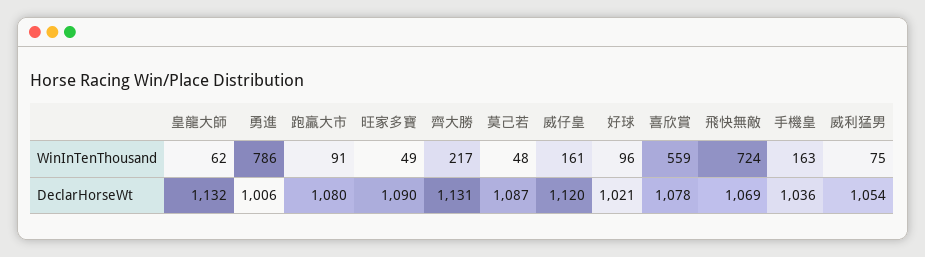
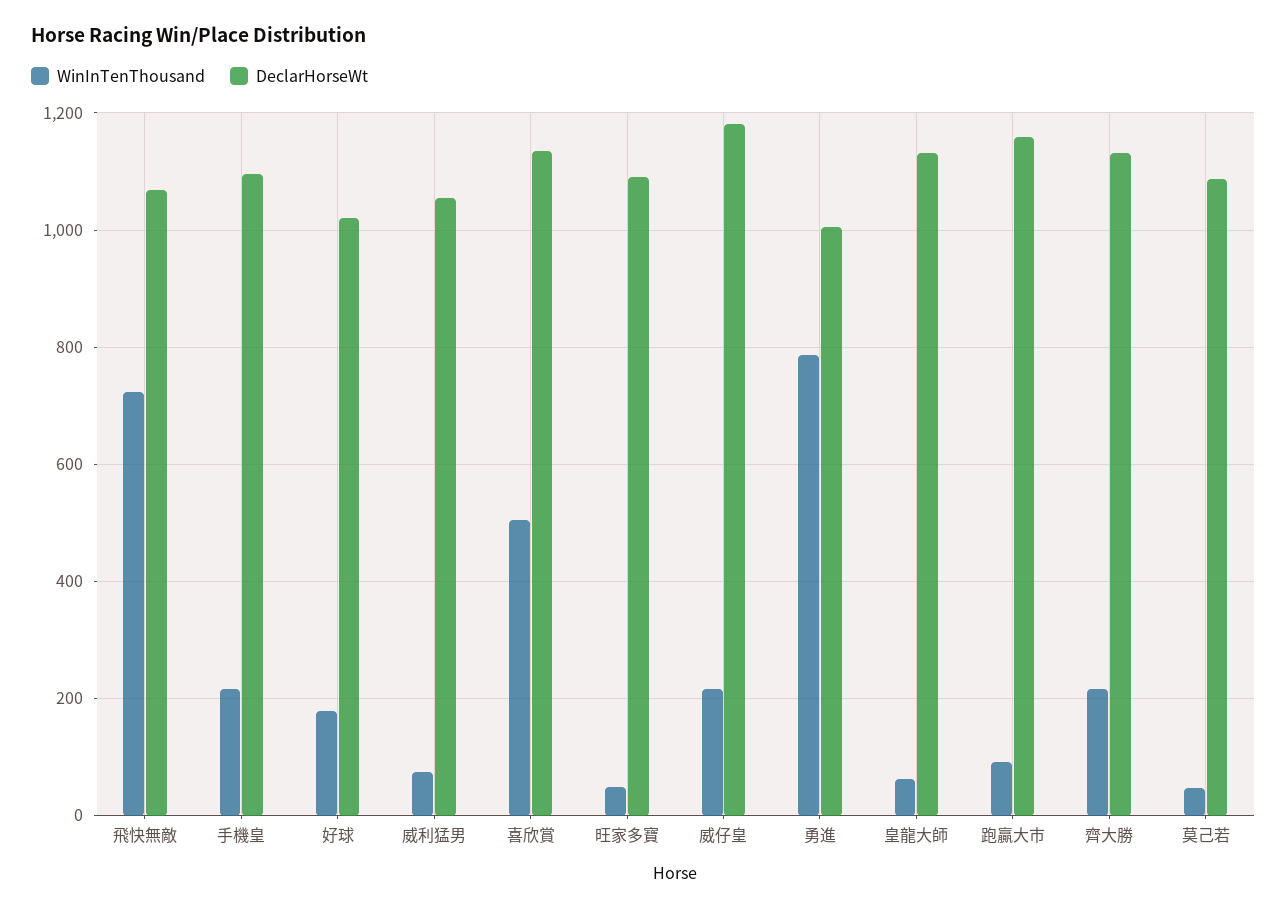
WinInTenThousand, 威仔皇: 161 -> 220
WinInTenThousand, 好球: 96 -> 180
WinInTenThousand, 喜欣賞: 559 -> 500
WinInTenThousand, 手機皇: 163 -> 220
DeclarHorseWt, 跑贏大市: 1080 -> 1160
DeclarHorseWt, 威仔皇: 1120 -> 1180
DeclarHorseWt, 喜欣賞: 1078 -> 1140
DeclarHorseWt, 手機皇: 1036 -> 1100

